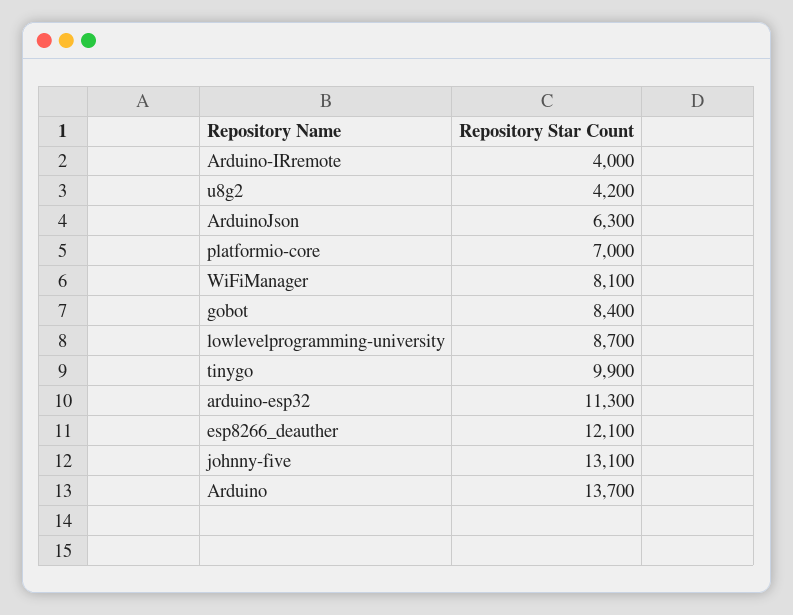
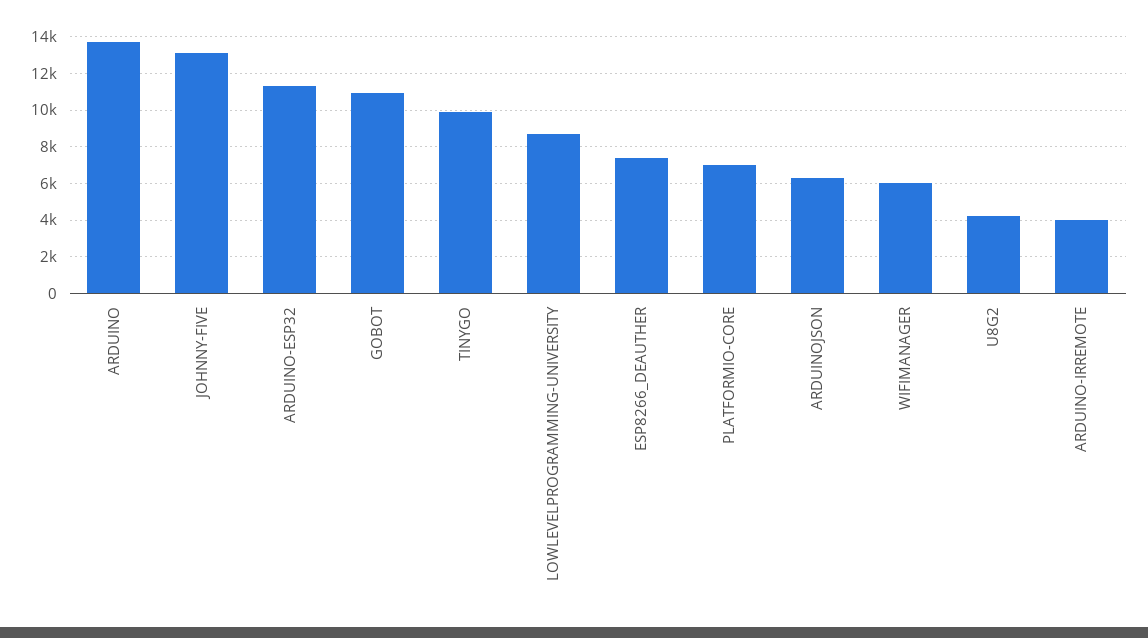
WiFiManager: 8100 -> 6000
gobot: 8400 -> 11000
esp8266_deauther: 12100 -> 7500

